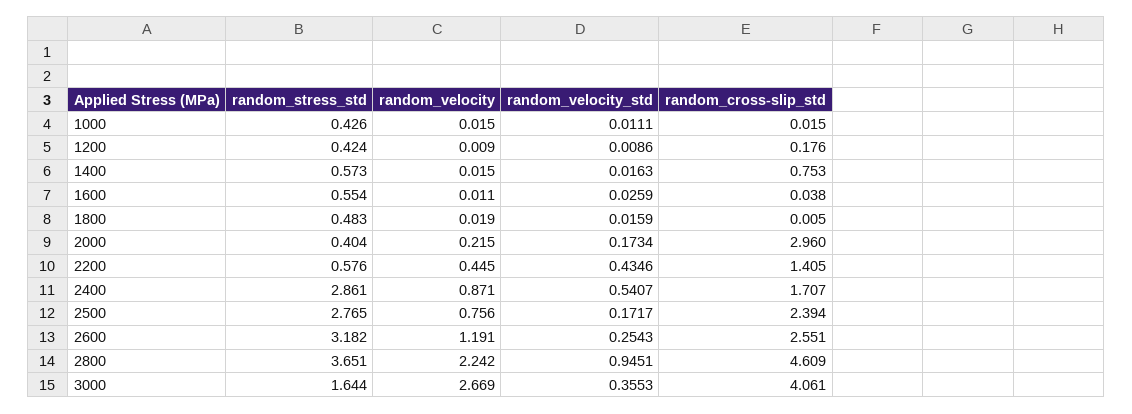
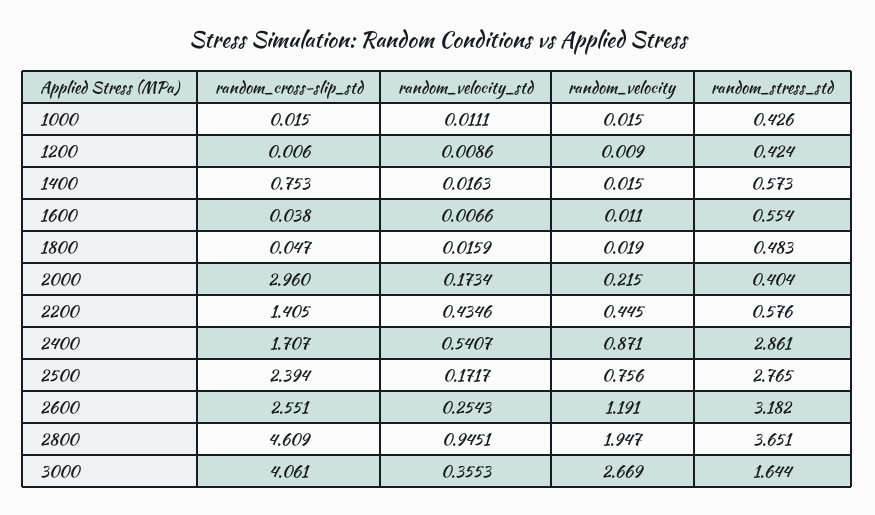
random_cross-slip_std, 1200: 0.176 -> 0.006
random_velocity_std, 1600: 0.0259 -> 0.0066
random_cross-slip_std, 1800: 0.005 -> 0.047
random_velocity, 2800: 2.242 -> 1.947

